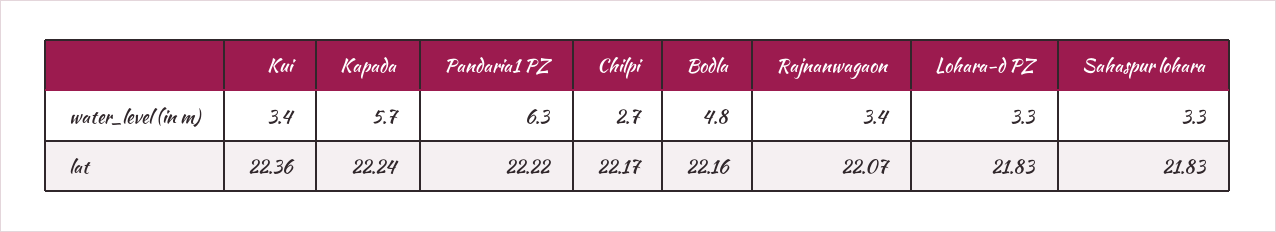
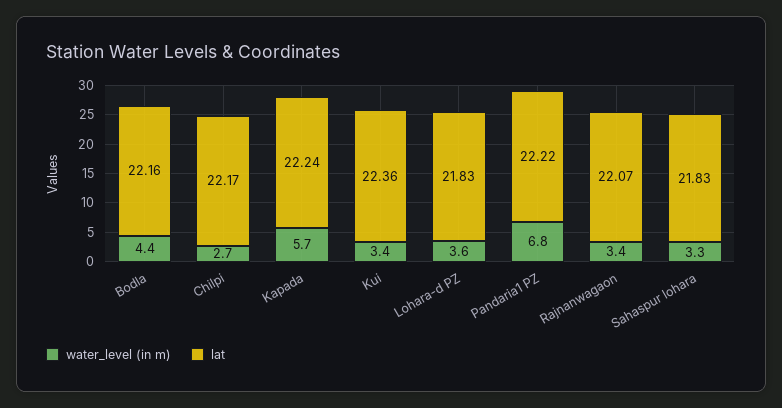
water_level (in m), Pandaria1 PZ: 6.3 -> 6.8
water_level (in m), Bodla: 4.8 -> 4.4
water_level (in m), Lohara-d PZ: 3.3 -> 3.6

